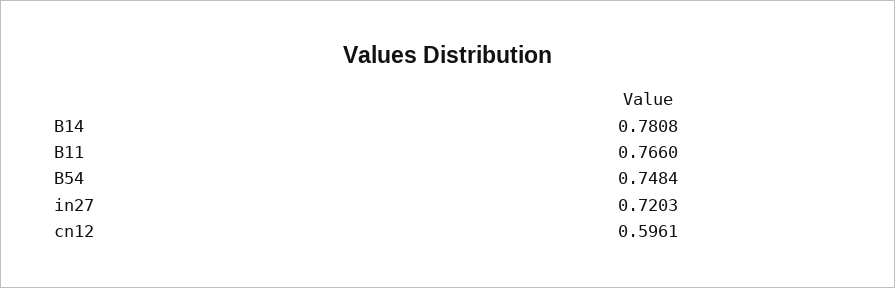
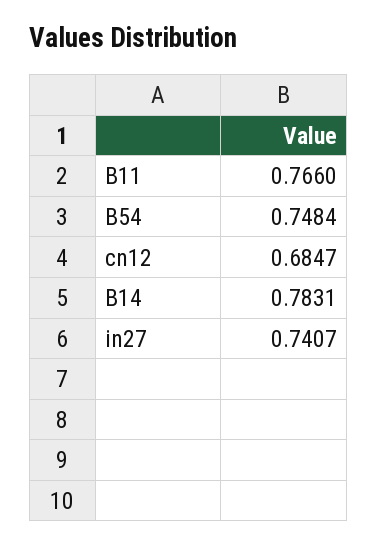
B14: 0.7808 -> 0.7831
in27: 0.7203 -> 0.7407
cn12: 0.5961 -> 0.6847

